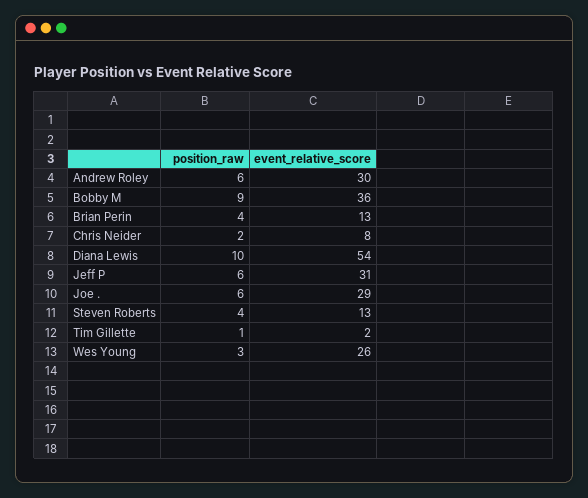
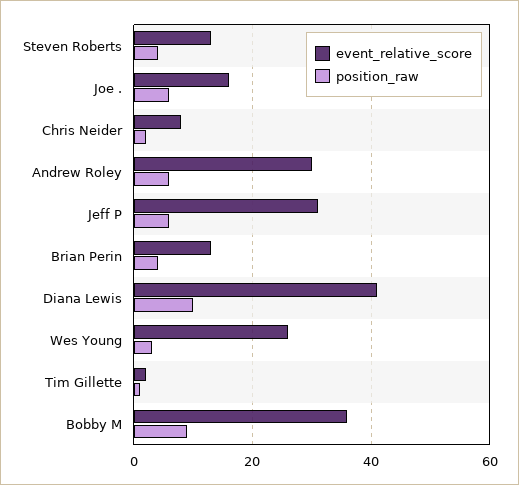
event_relative_score, Diana Lewis: 54 -> 40
event_relative_score, Joe .: 29 -> 15

